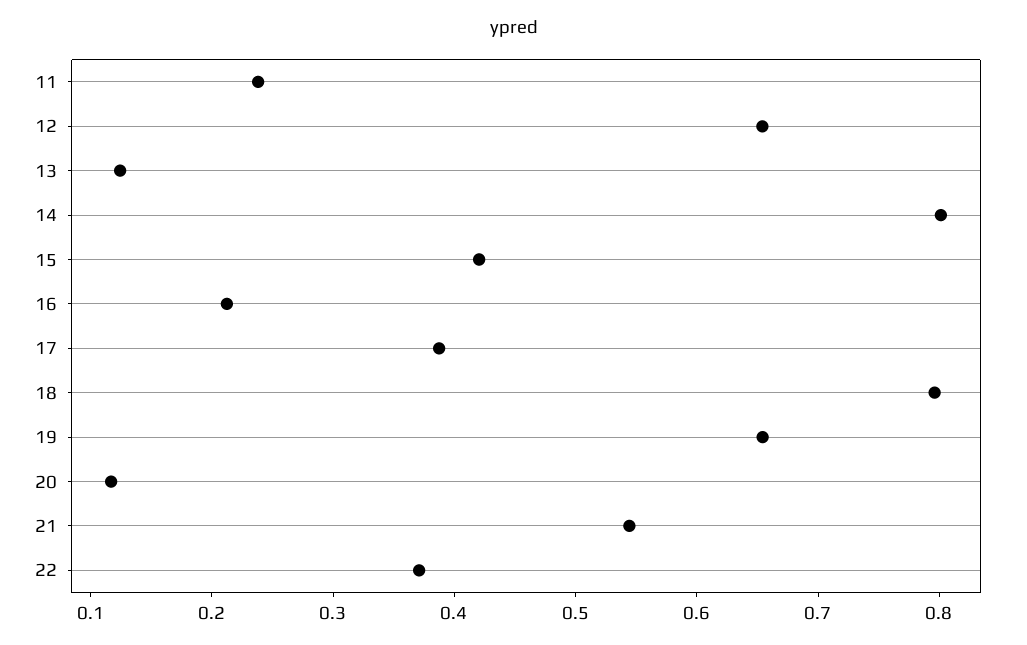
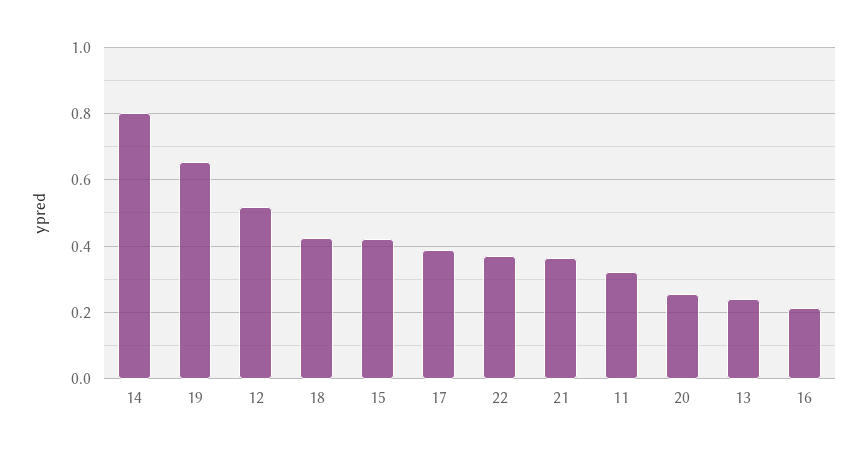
11: 0.24 -> 0.32
12: 0.66 -> 0.52
13: 0.12 -> 0.24
18: 0.8 -> 0.42
20: 0.12 -> 0.26
21: 0.54 -> 0.36

